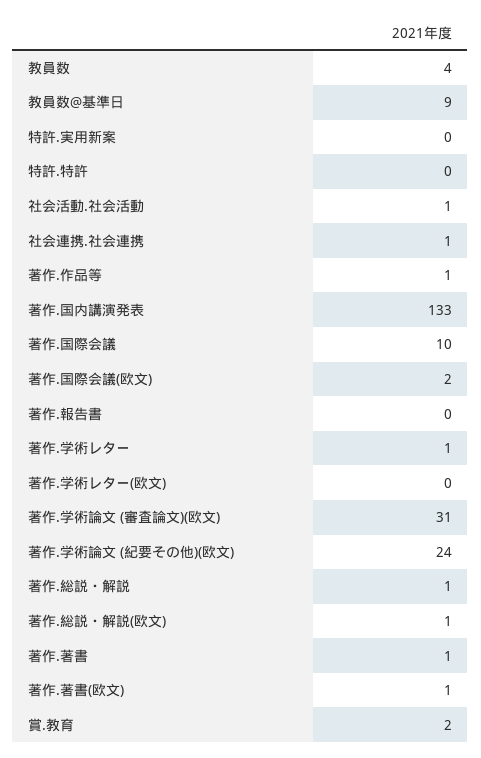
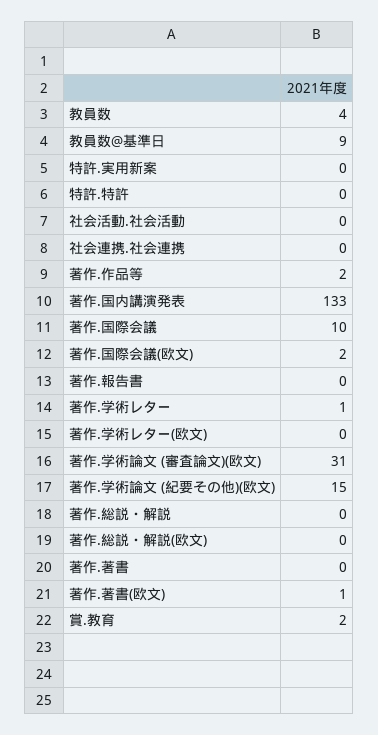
社会活動.社会活動: 1 -> 0
社会連携.社会連携: 1 -> 0
著作.作品等: 1 -> 2
著作.学術論文 (紀要その他)(欧文): 24 -> 15
著作.総説・解説: 1 -> 0
著作.総説・解説(欧文): 1 -> 0
著作.著書: 1 -> 0

